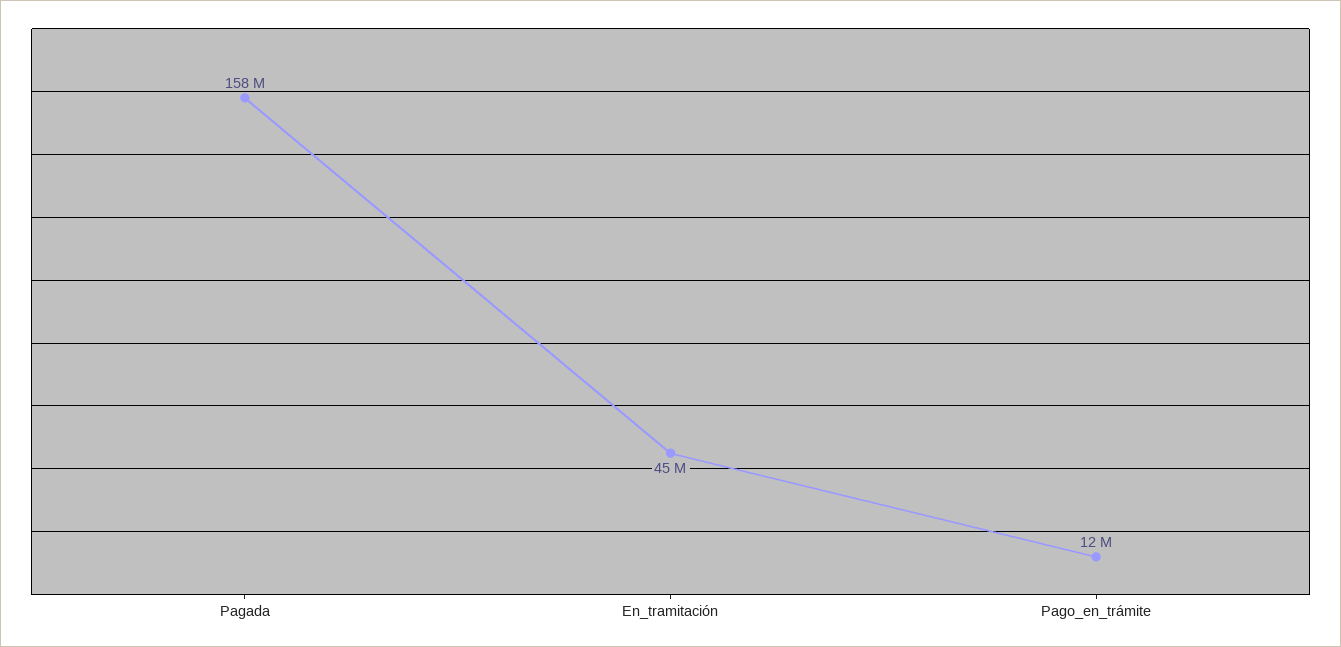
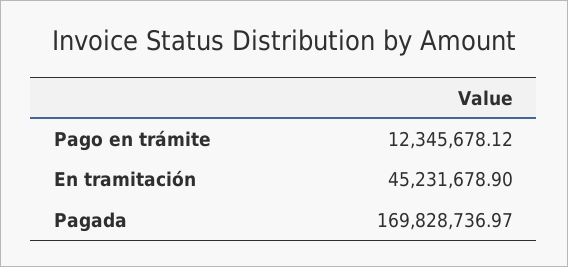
Pagada: 158000000 -> 169828736.97

